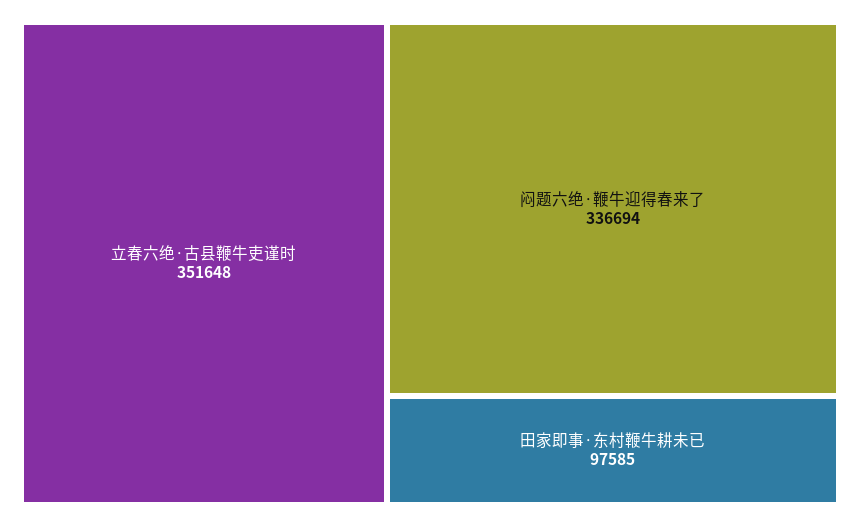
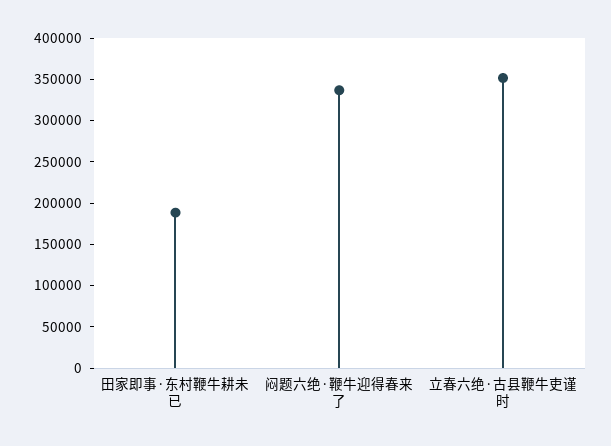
田家即事·东村鞭牛耕未已: 97585 -> 190000

